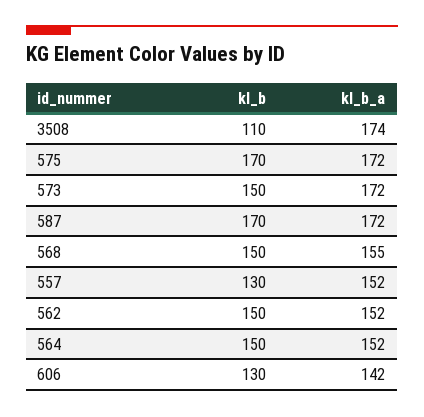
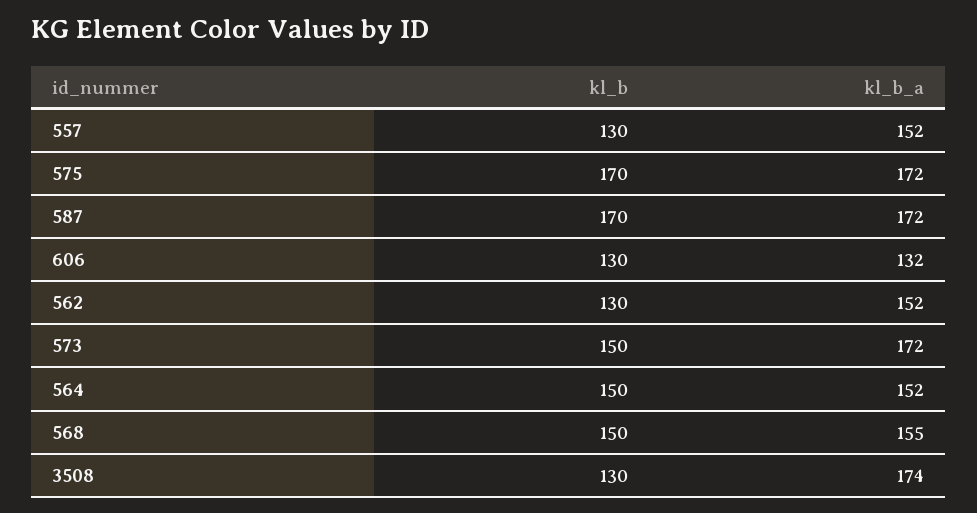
kl_b, 3508: 110 -> 130
kl_b, 562: 150 -> 130
kl_b_a, 606: 142 -> 132

